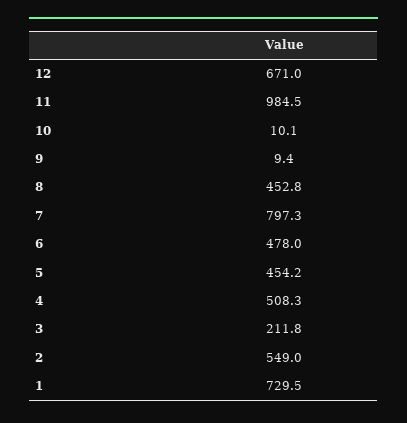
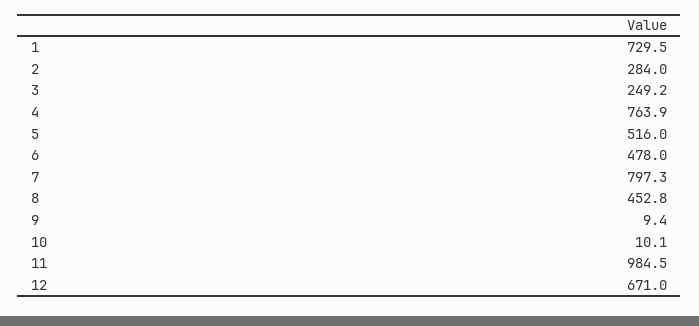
5: 454.2 -> 516
4: 508.3 -> 763.9
3: 211.8 -> 249.2
2: 549 -> 284

